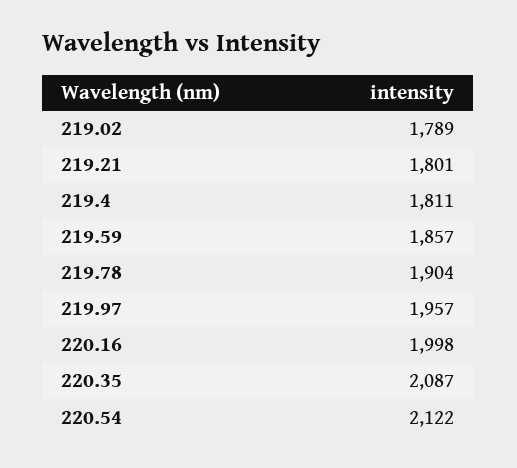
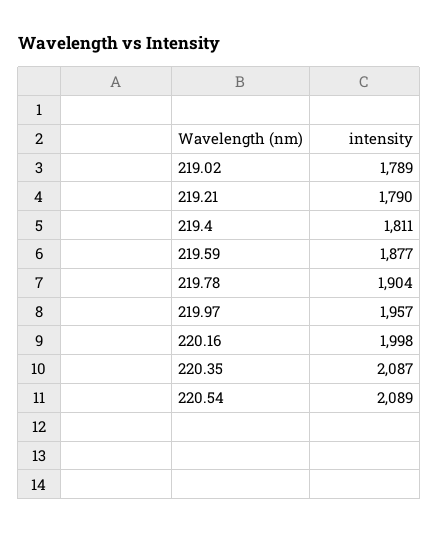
219.21: 1801 -> 1790
219.59: 1857 -> 1877
220.54: 2122 -> 2089

